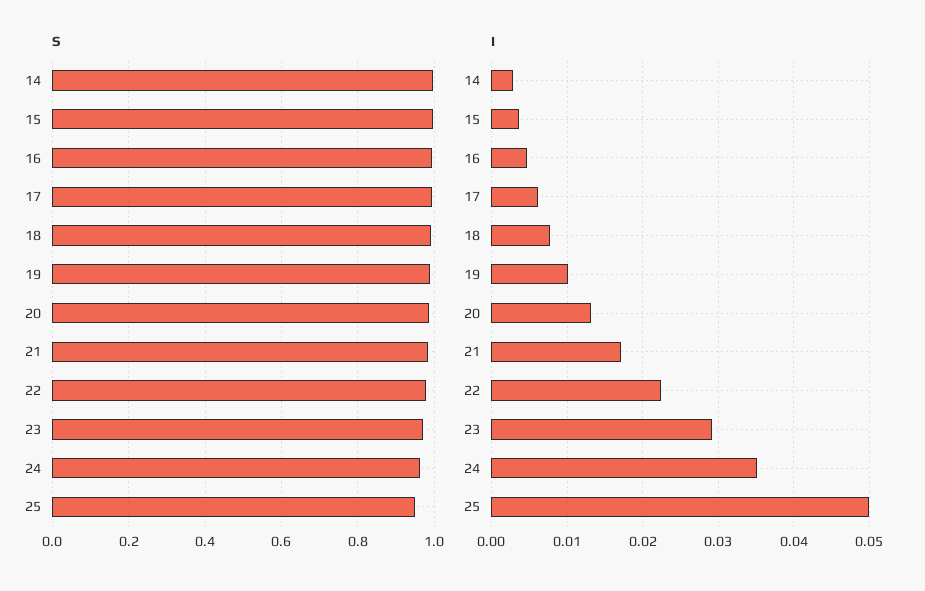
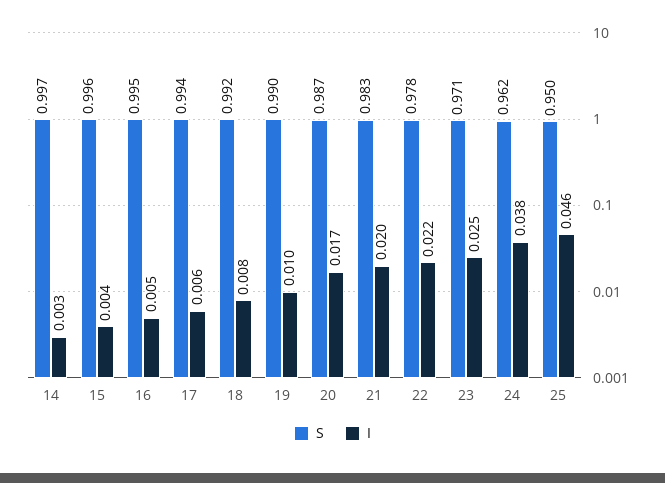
I, 20: 0.013 -> 0.017
I, 21: 0.017 -> 0.02
I, 23: 0.029 -> 0.025
I, 24: 0.035 -> 0.038
I, 25: 0.05 -> 0.046

